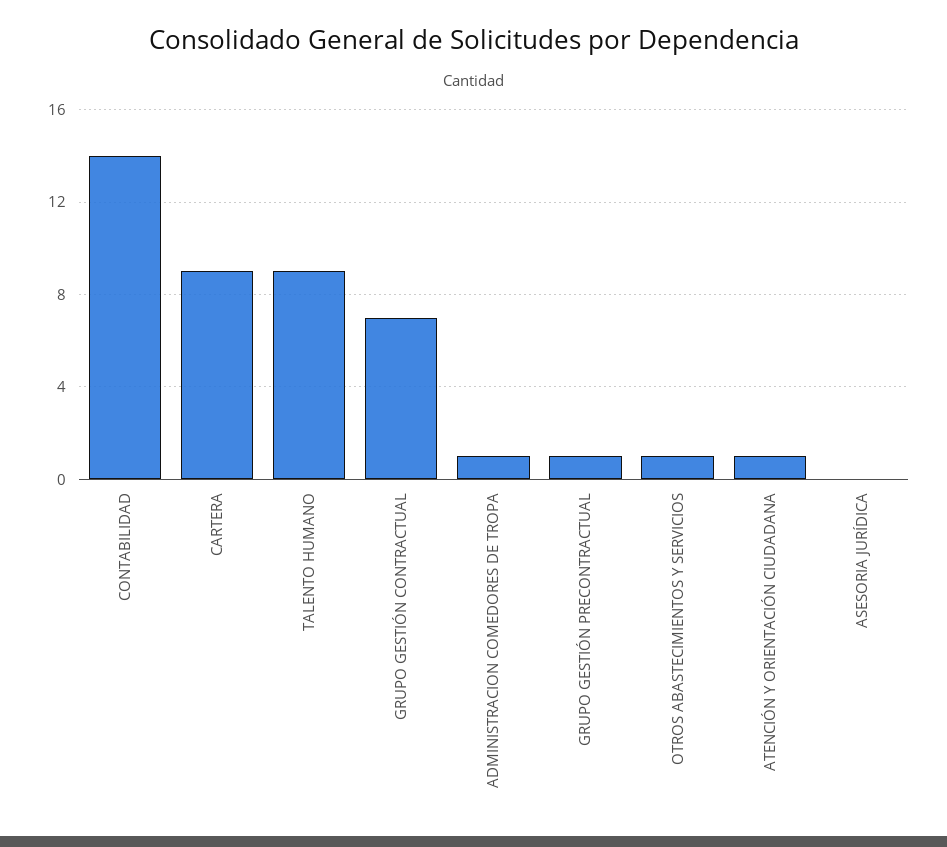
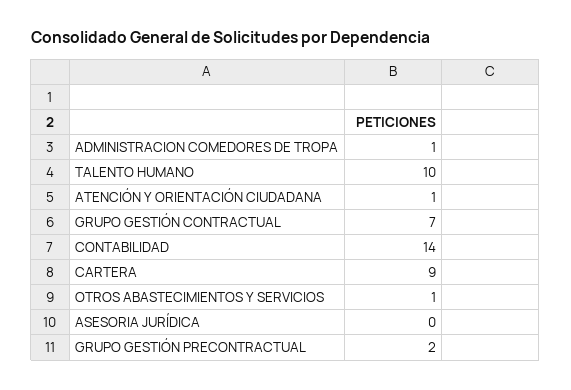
TALENTO HUMANO: 9 -> 10
GRUPO GESTIÓN PRECONTRACTUAL: 1 -> 2

